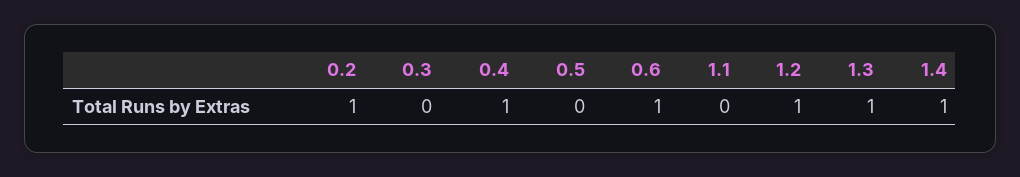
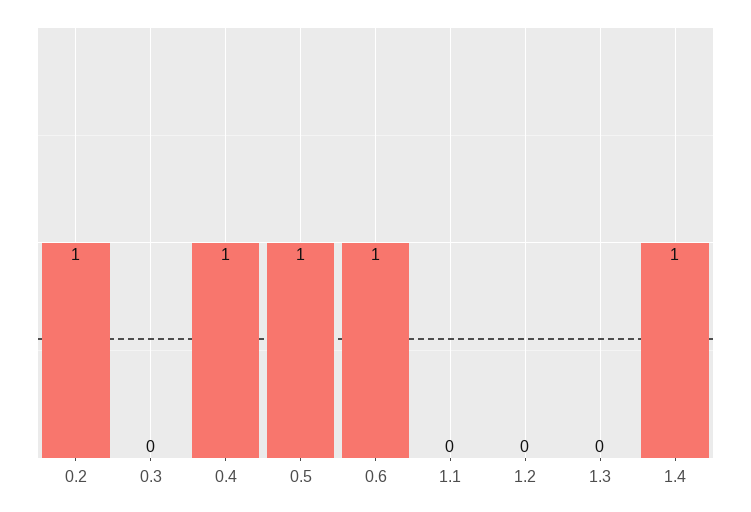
0.5: 0 -> 1
1.2: 1 -> 0
1.3: 1 -> 0

